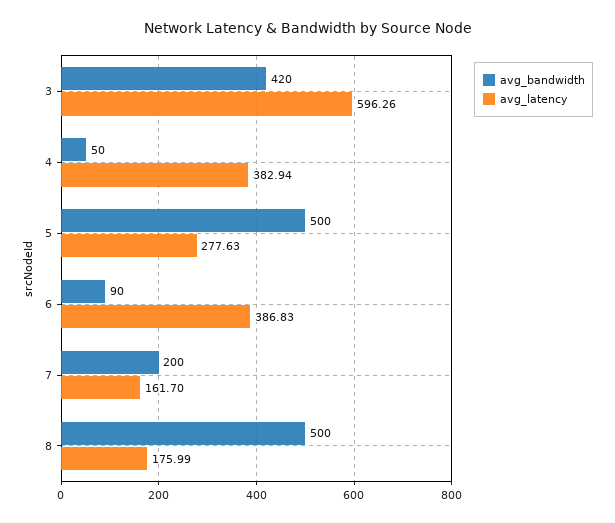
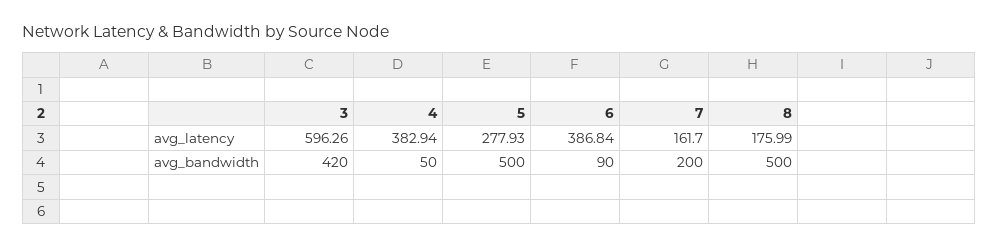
avg_latency, 5: 277.63 -> 277.93
avg_latency, 6: 386.83 -> 386.84

